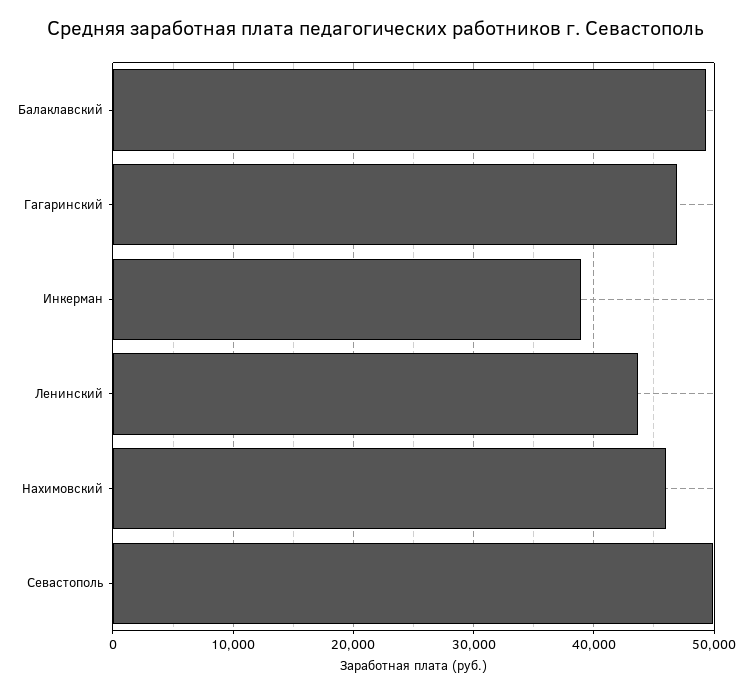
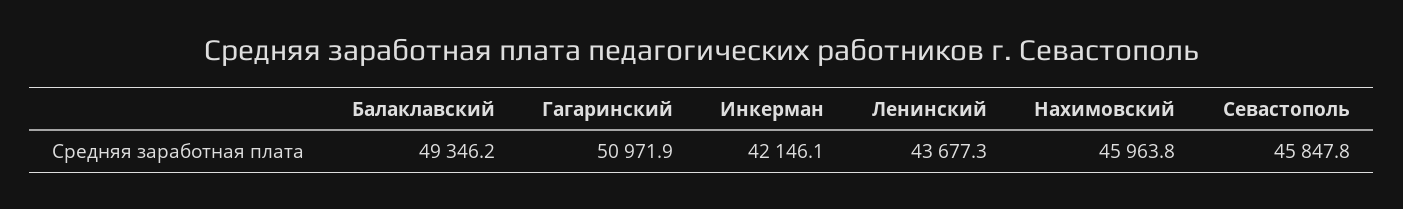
Гагаринский: 47000 -> 50971.9
Инкерман: 39000 -> 42146.1
Севастополь: 50000 -> 45847.8

